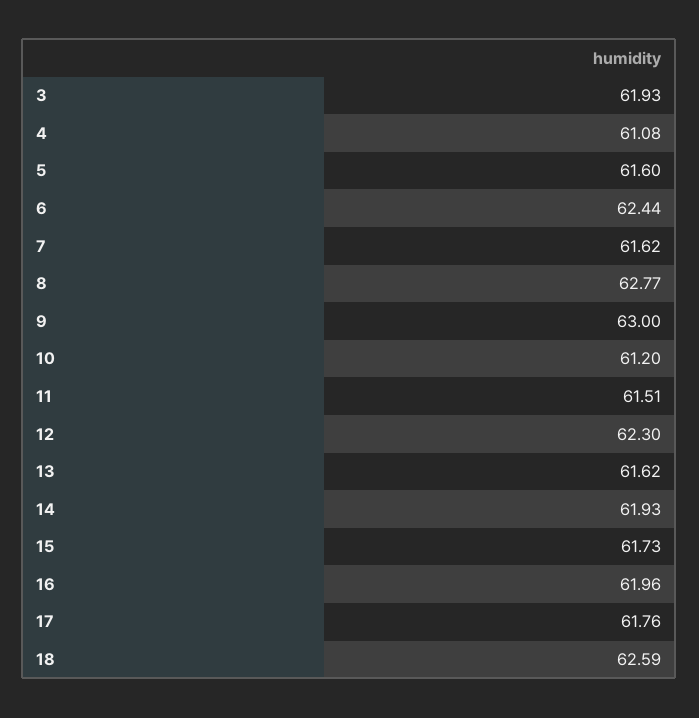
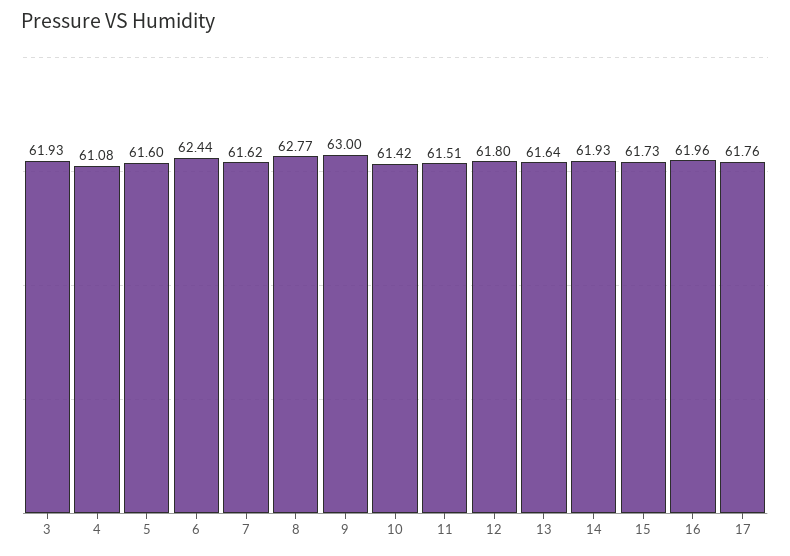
10: 61.2 -> 61.42
12: 62.3 -> 61.8
13: 61.62 -> 61.64
18: 62.59 -> none

